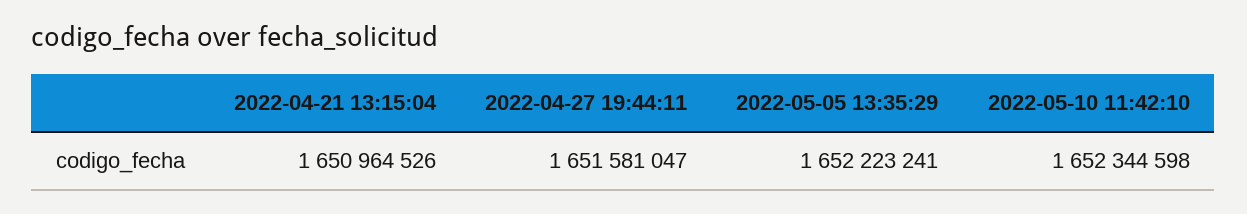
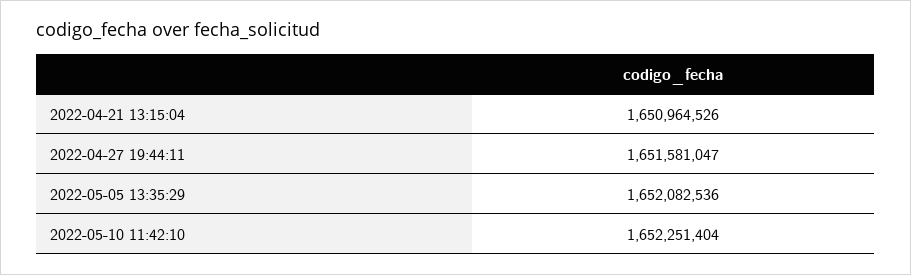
2022-05-05 13:35:29: 1652223241 -> 1652082536
2022-05-10 11:42:10: 1652344598 -> 1652251404

